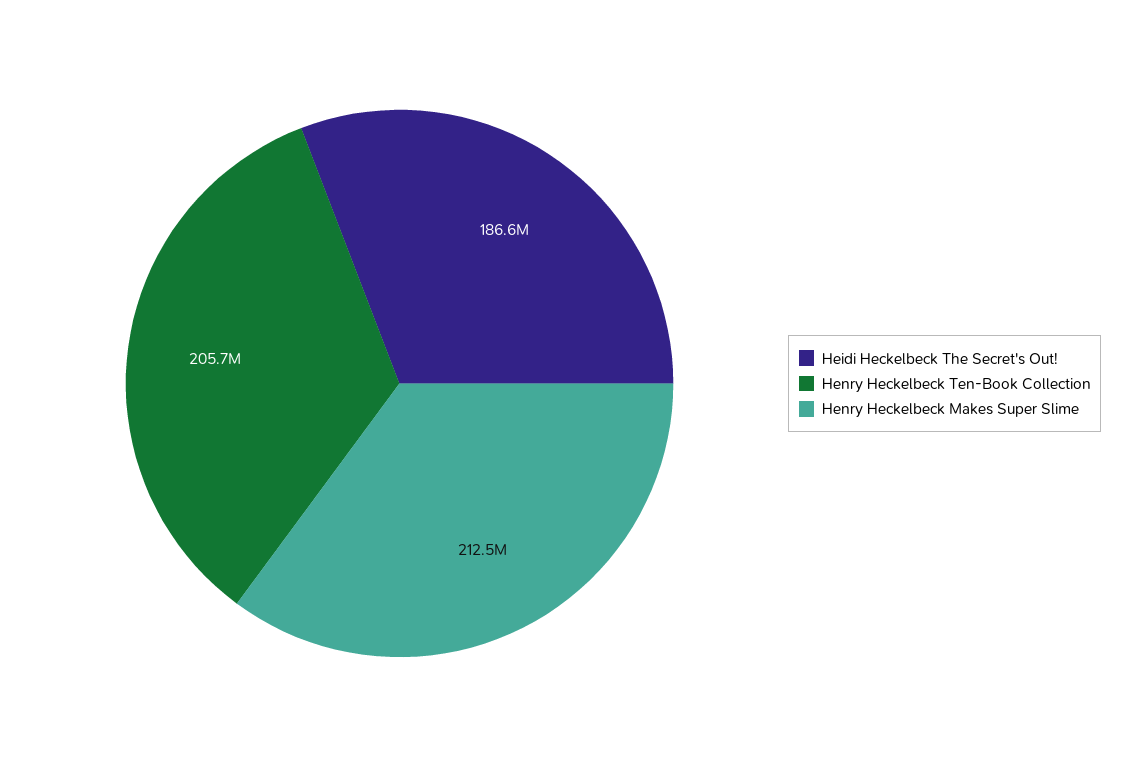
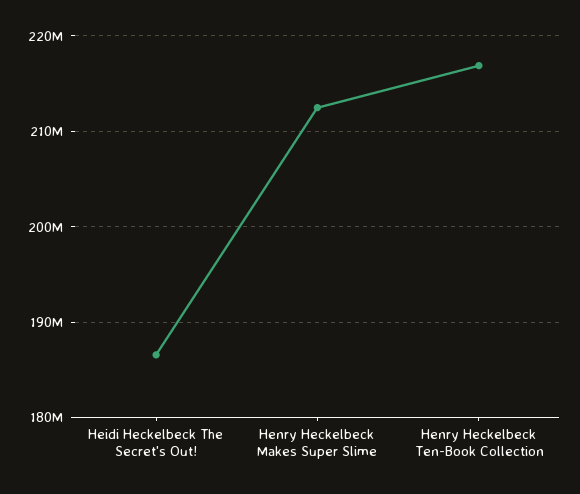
Henry Heckelbeck Ten-Book Collection: 205700000 -> 217000000

